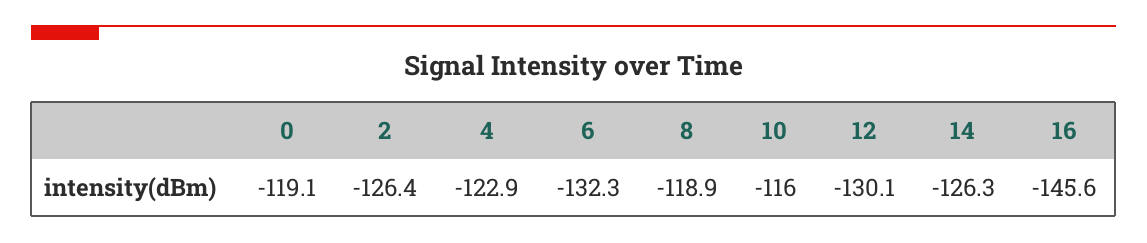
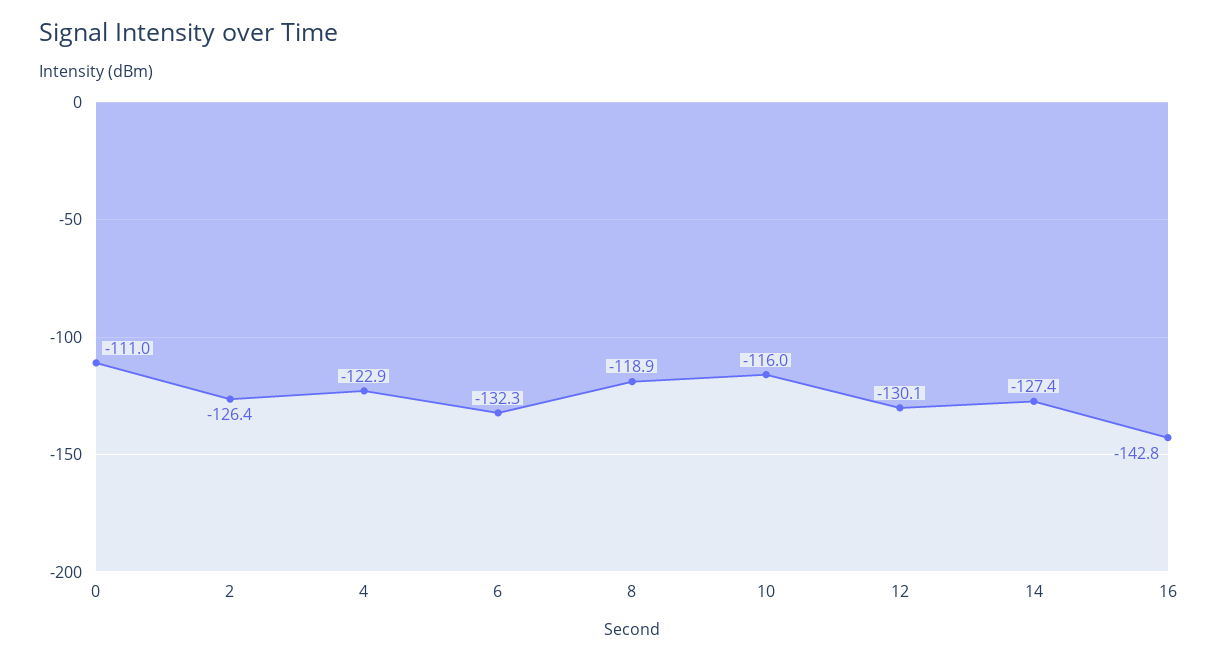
0: -119.1 -> -111
14: -126.3 -> -127.4
16: -145.6 -> -142.8

